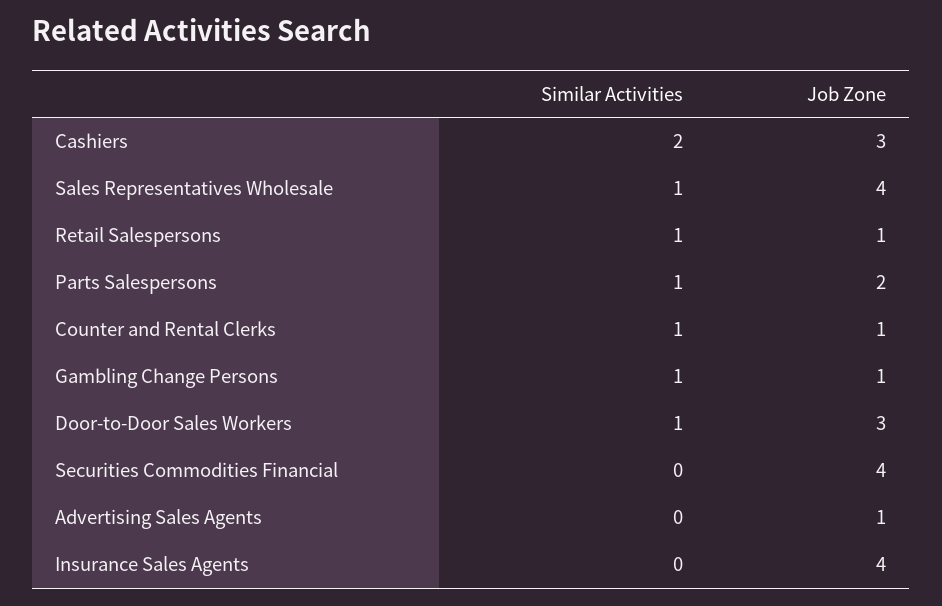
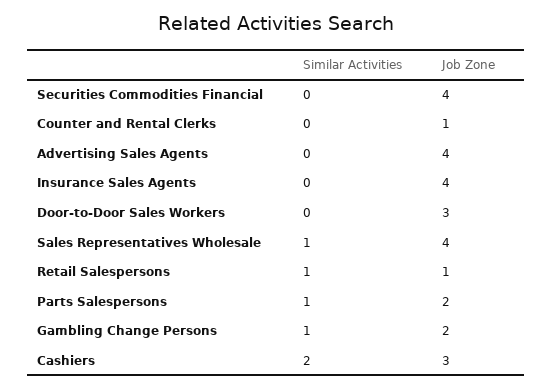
Similar Activities, Counter and Rental Clerks: 1 -> 0
Job Zone, Gambling Change Persons: 1 -> 2
Similar Activities, Door-to-Door Sales Workers: 1 -> 0
Job Zone, Advertising Sales Agents: 1 -> 4

